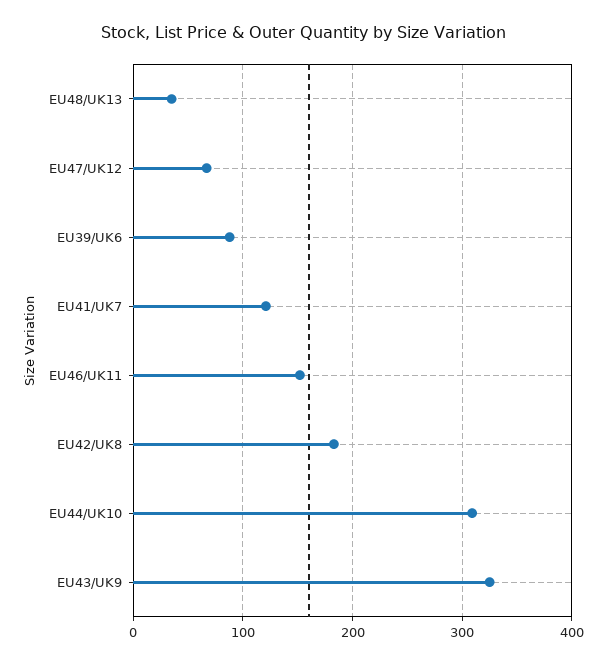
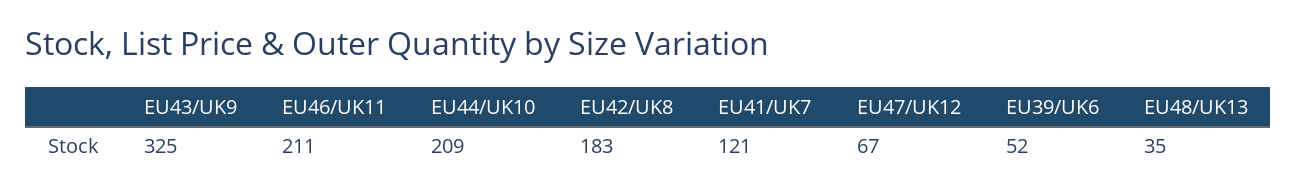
EU39/UK6: 90 -> 52
EU46/UK11: 150 -> 211
EU44/UK10: 310 -> 209

